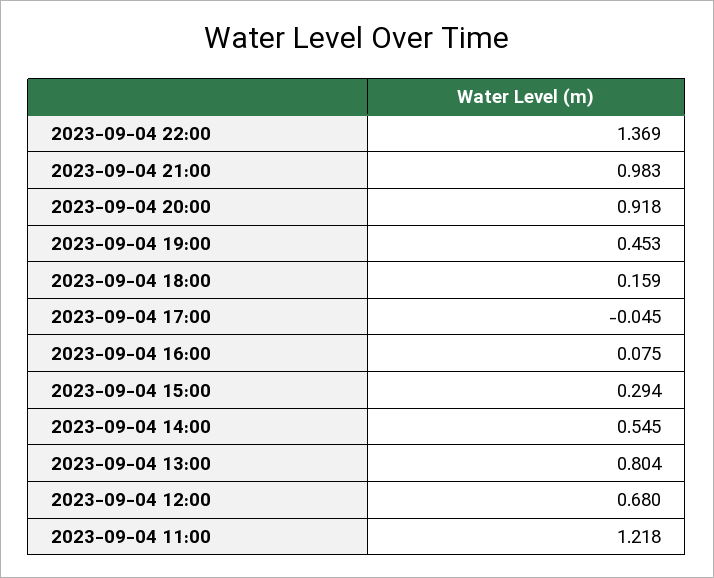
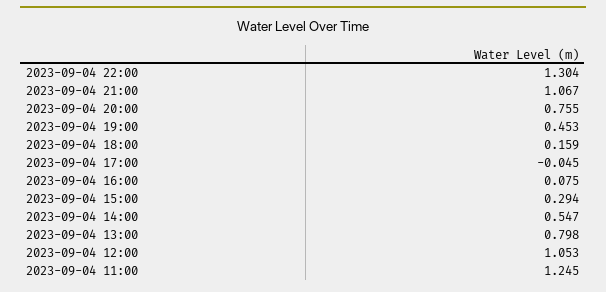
2023-09-04 22:00: 1.369 -> 1.304
2023-09-04 21:00: 0.983 -> 1.067
2023-09-04 20:00: 0.918 -> 0.755
2023-09-04 14:00: 0.545 -> 0.547
2023-09-04 13:00: 0.804 -> 0.798
2023-09-04 12:00: 0.68 -> 1.053
2023-09-04 11:00: 1.218 -> 1.245

